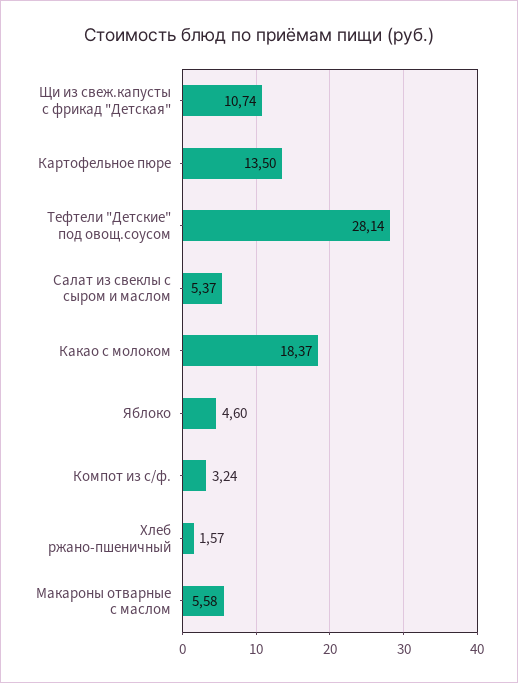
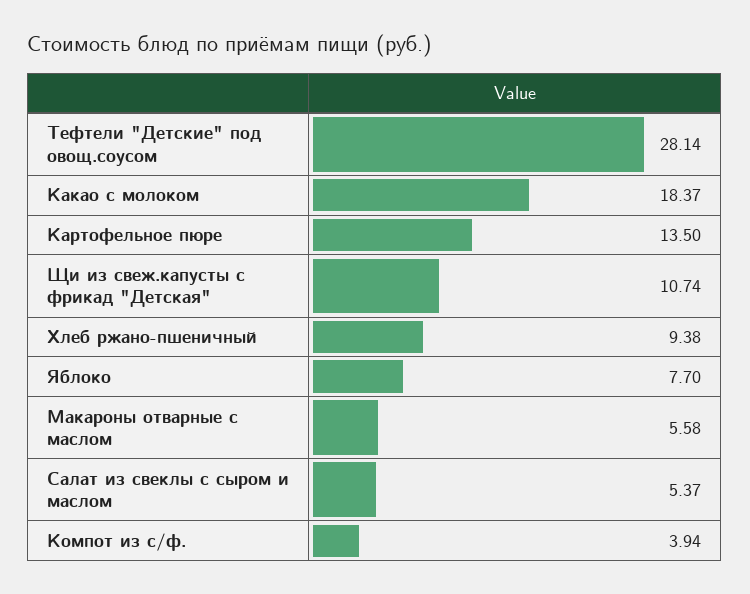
Яблоко: 4.6 -> 7.7
Компот из с/ф.: 3.24 -> 3.94
Хлеб ржано-пшеничный: 1.57 -> 9.38

